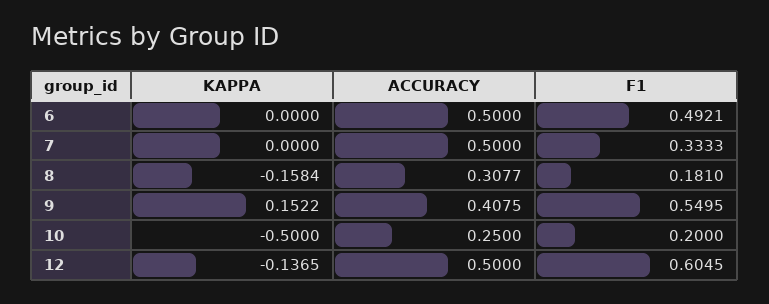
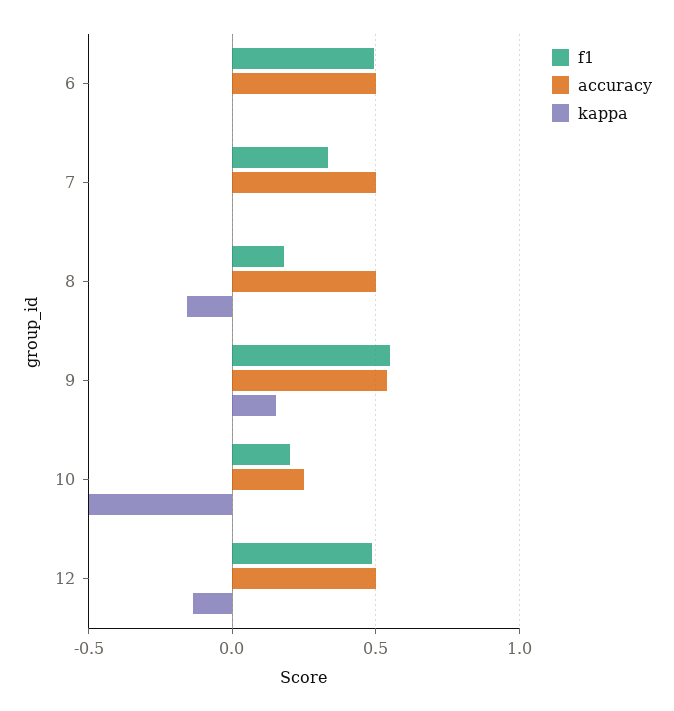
ACCURACY, 8: 0.3077 -> 0.5
ACCURACY, 9: 0.4075 -> 0.55
F1, 12: 0.6045 -> 0.5

